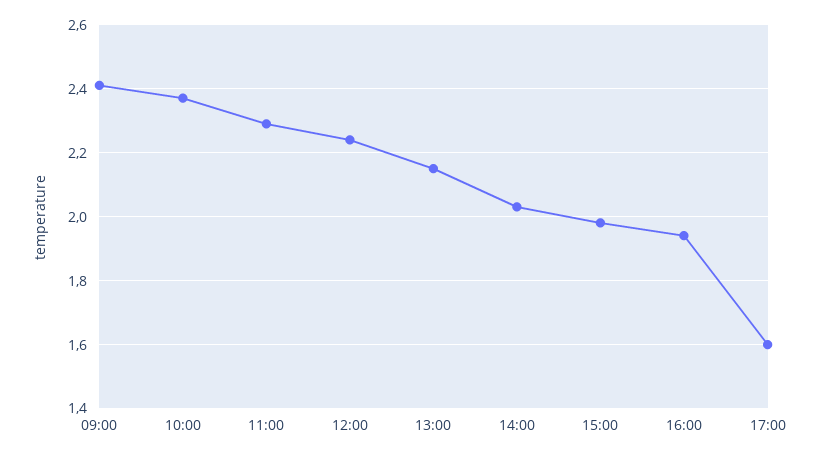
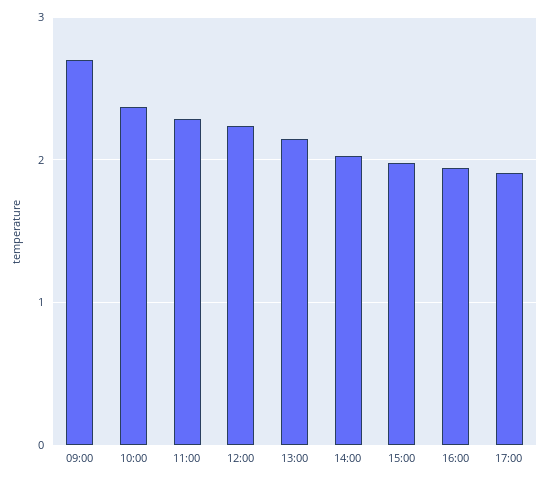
09:00: 2.4 -> 2.7
17:00: 1.6 -> 1.9

